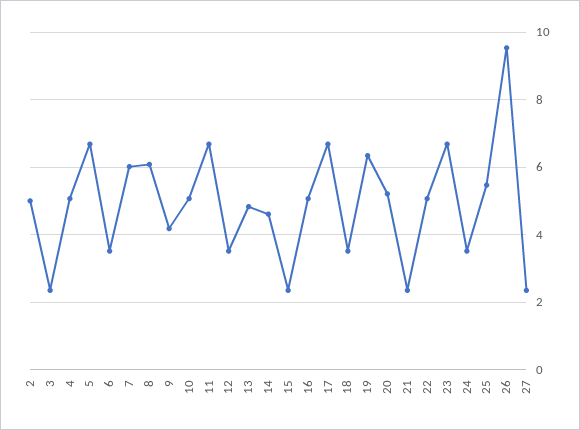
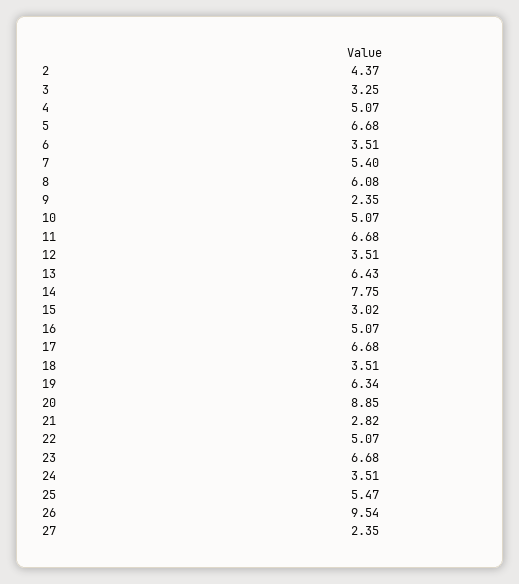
2: 5 -> 4.37
3: 2.4 -> 3.25
7: 6 -> 5.4
9: 4.2 -> 2.35
13: 4.8 -> 6.43
14: 4.6 -> 7.75
15: 2.4 -> 3.02
20: 5.2 -> 8.85
21: 2.4 -> 2.82

